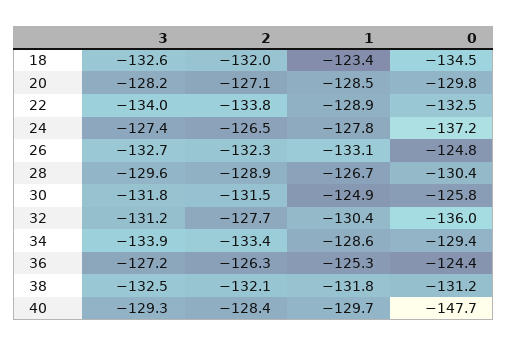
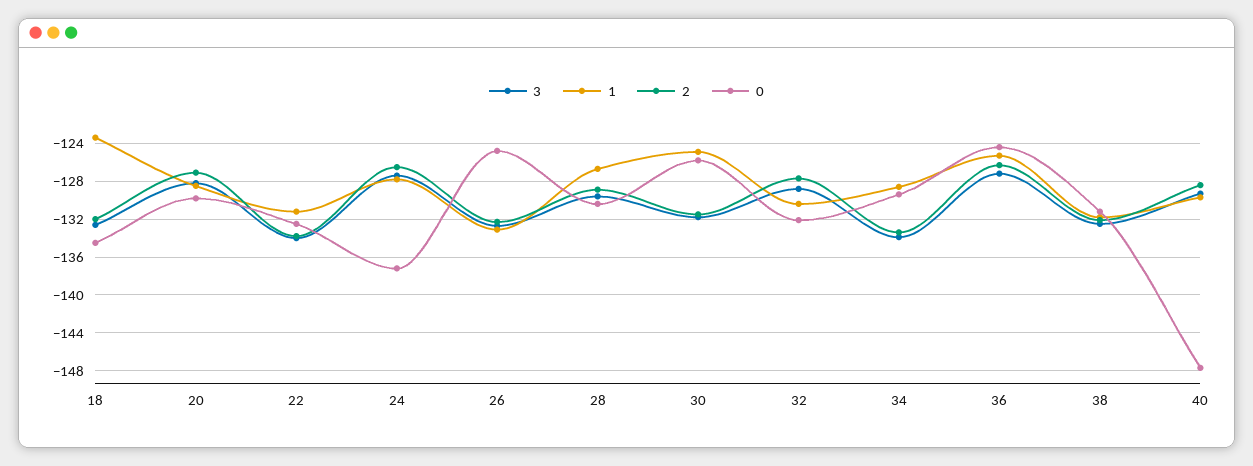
1, 22: -128.9 -> -131
3, 32: -131.2 -> -129
0, 32: -136 -> -132

